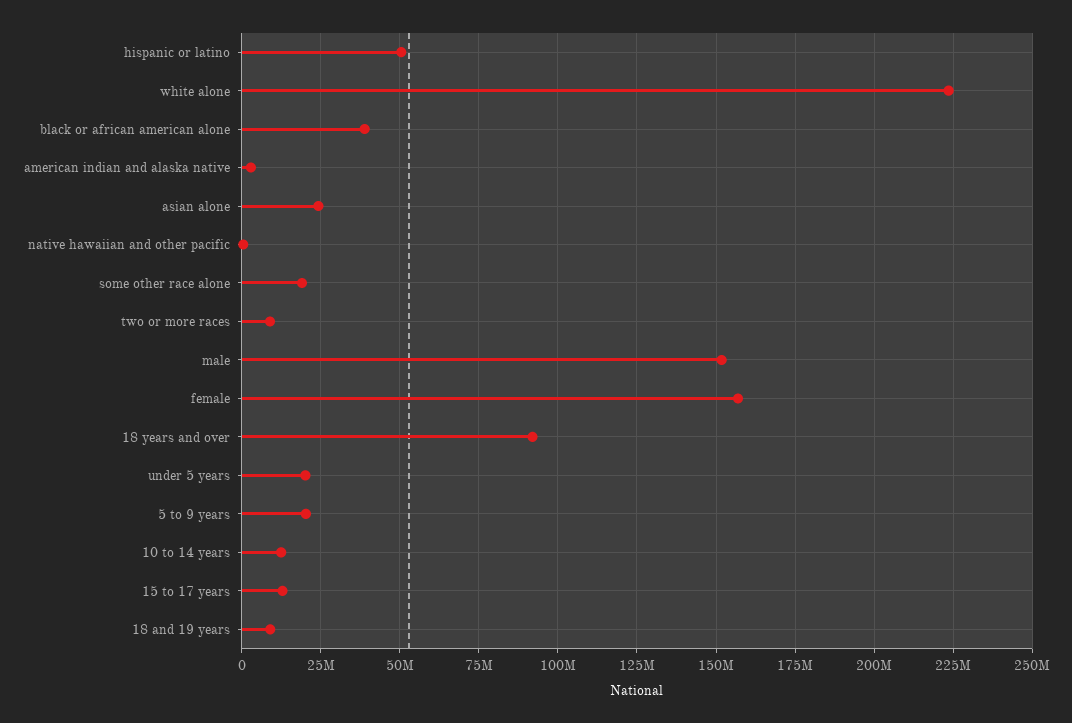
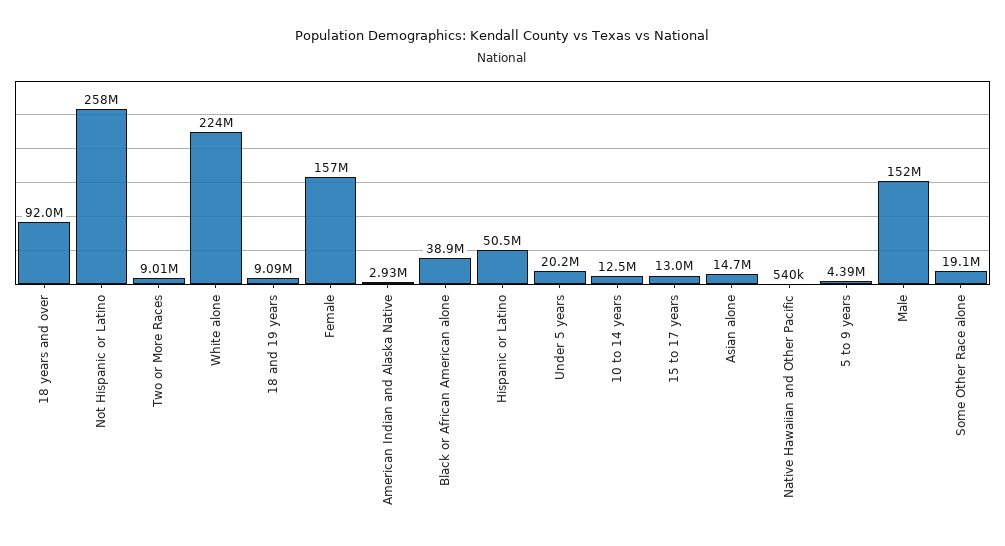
asian alone: 25000000 -> 14700000
5 to 9 years: 20000000 -> 4390000
Not Hispanic or Latino: none -> 258000000

